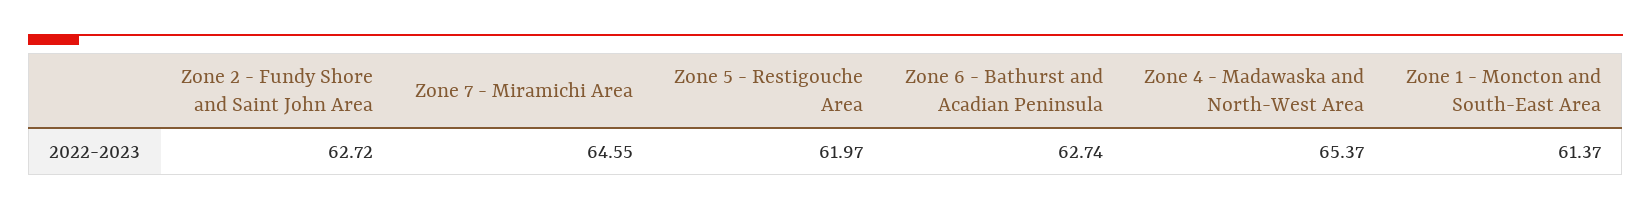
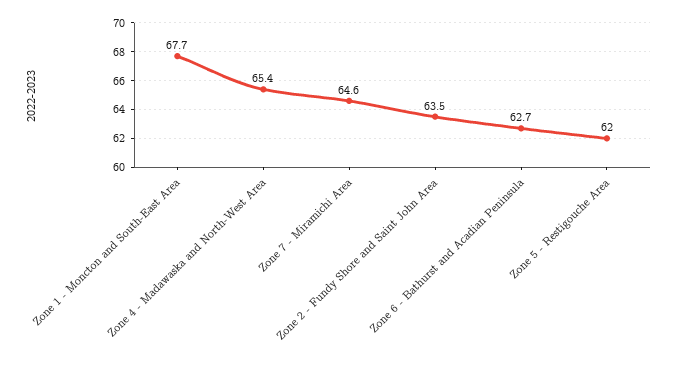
Zone 2 - Fundy Shore and Saint John Area: 62.72 -> 63.5
Zone 1 - Moncton and South-East Area: 61.37 -> 67.7

